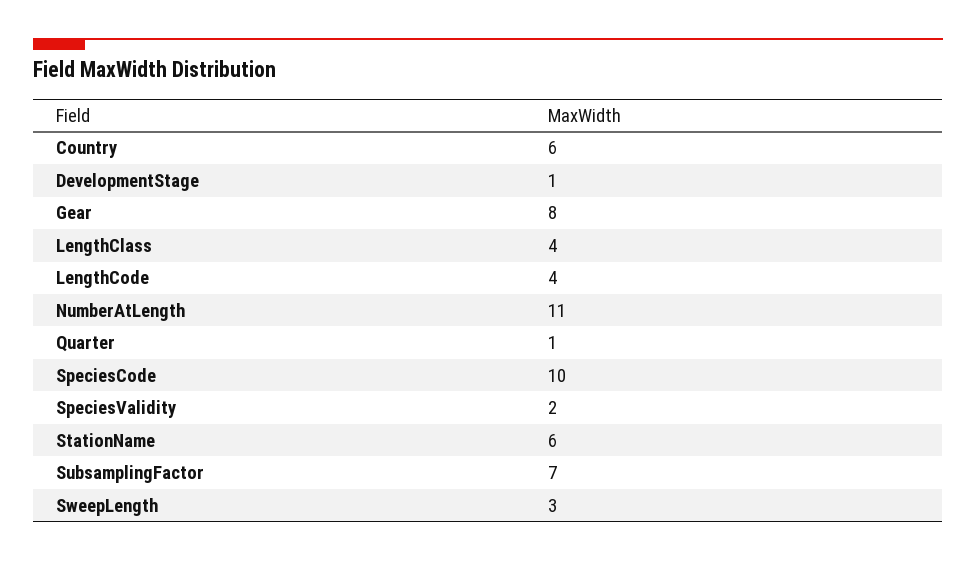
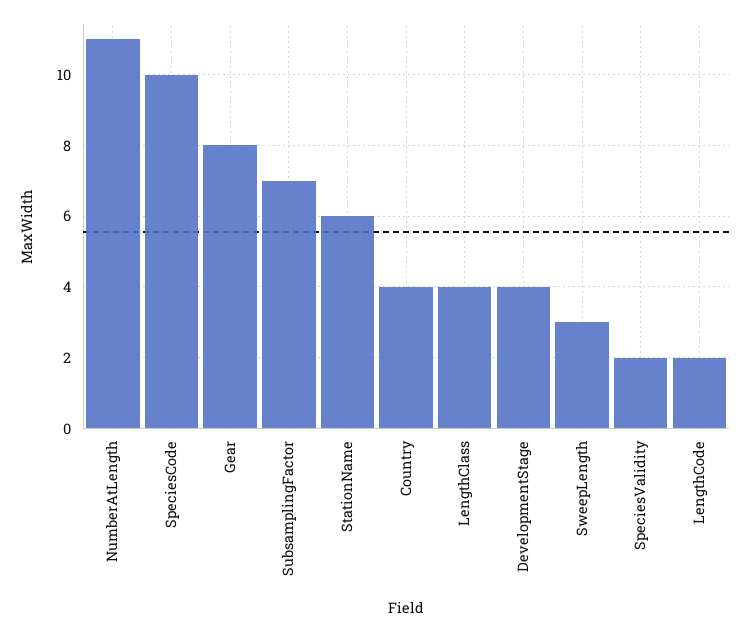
Country: 6 -> 4
DevelopmentStage: 1 -> 4
LengthCode: 4 -> 2
Quarter: 1 -> none

